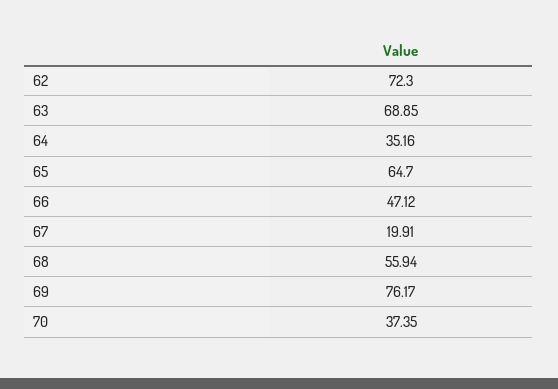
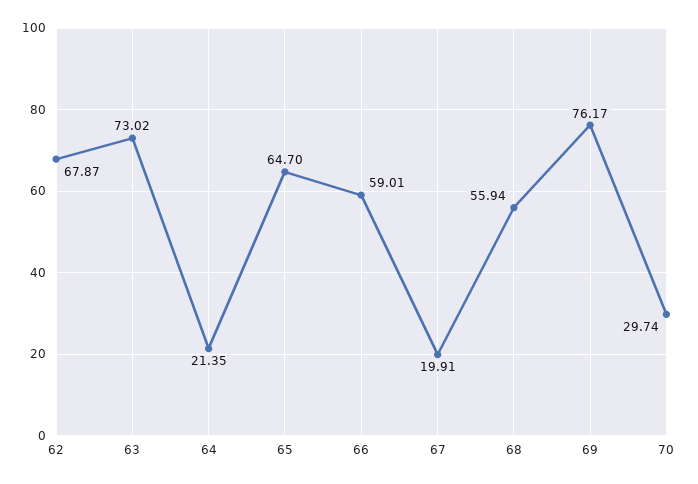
62: 72.3 -> 67.87
63: 68.85 -> 73.02
64: 35.16 -> 21.35
66: 47.12 -> 59.01
70: 37.35 -> 29.74

